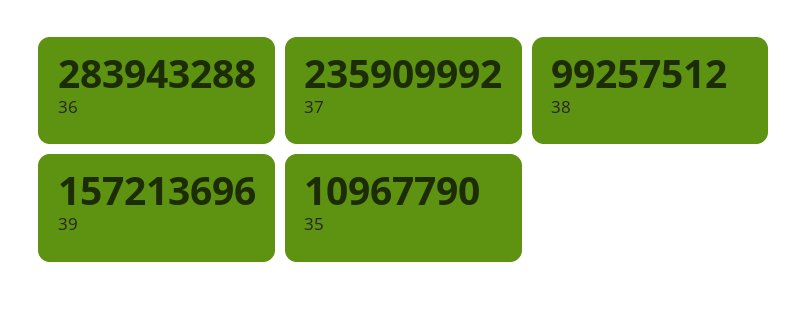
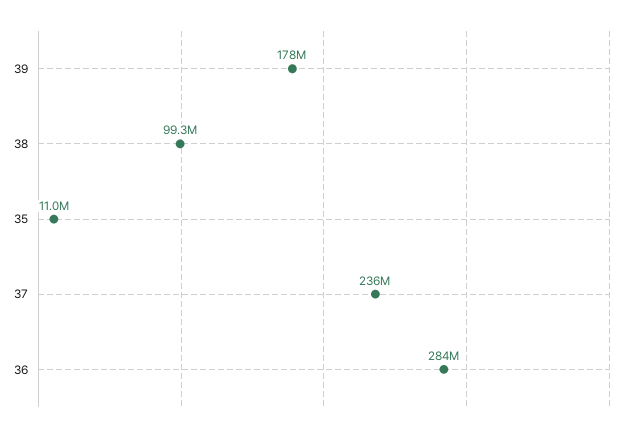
39: 157213696 -> 178000000

